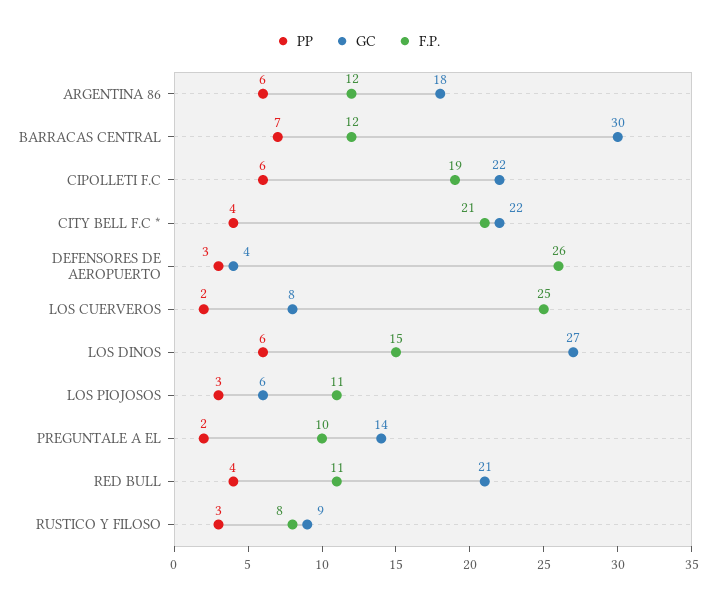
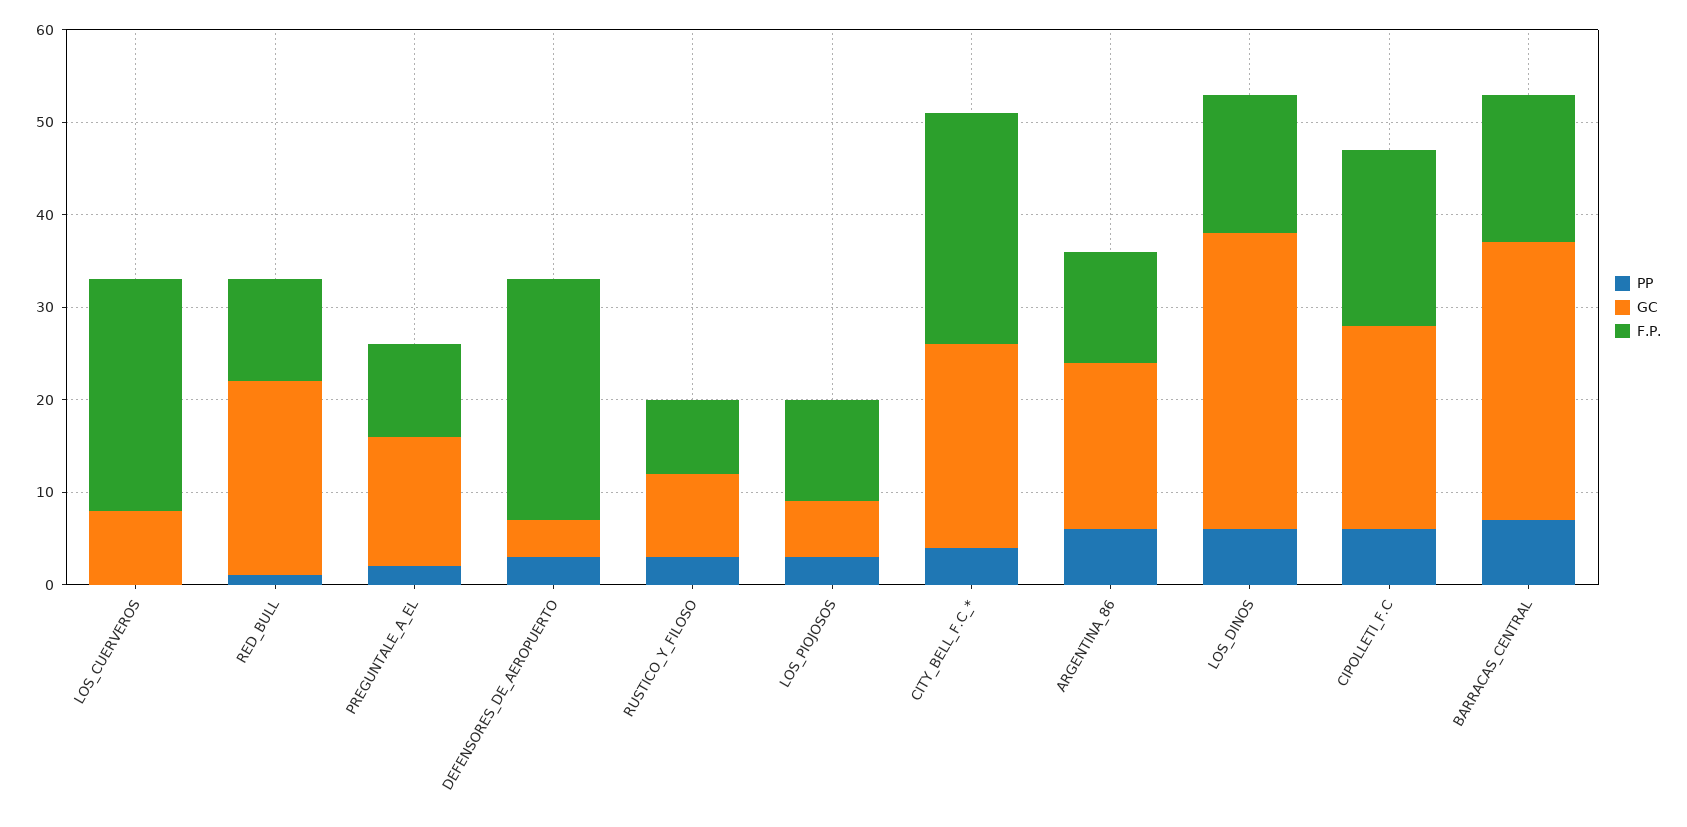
F.P., BARRACAS CENTRAL: 12 -> 16
F.P., CITY BELL F.C *: 21 -> 25
PP, LOS CUERVEROS: 2 -> 0
GC, LOS DINOS: 27 -> 32
PP, RED BULL: 4 -> 1

